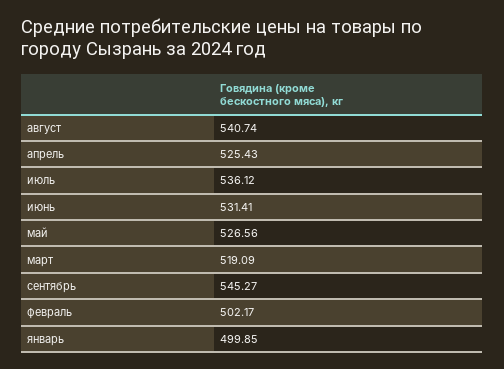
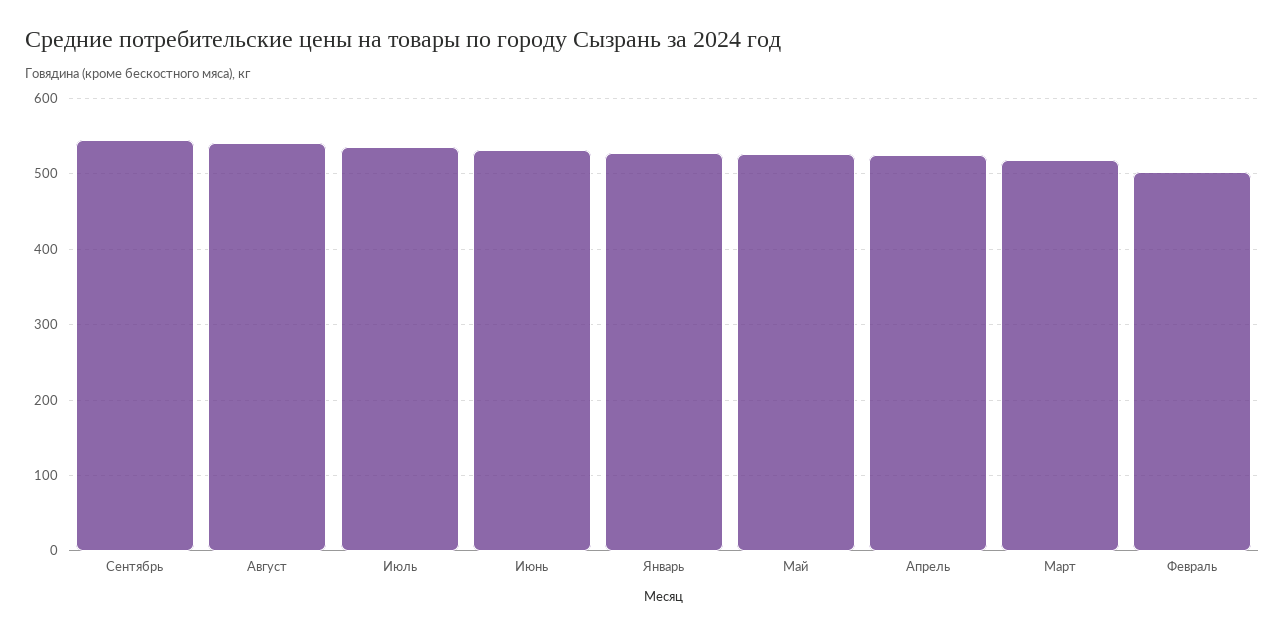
январь: 499.85 -> 530

